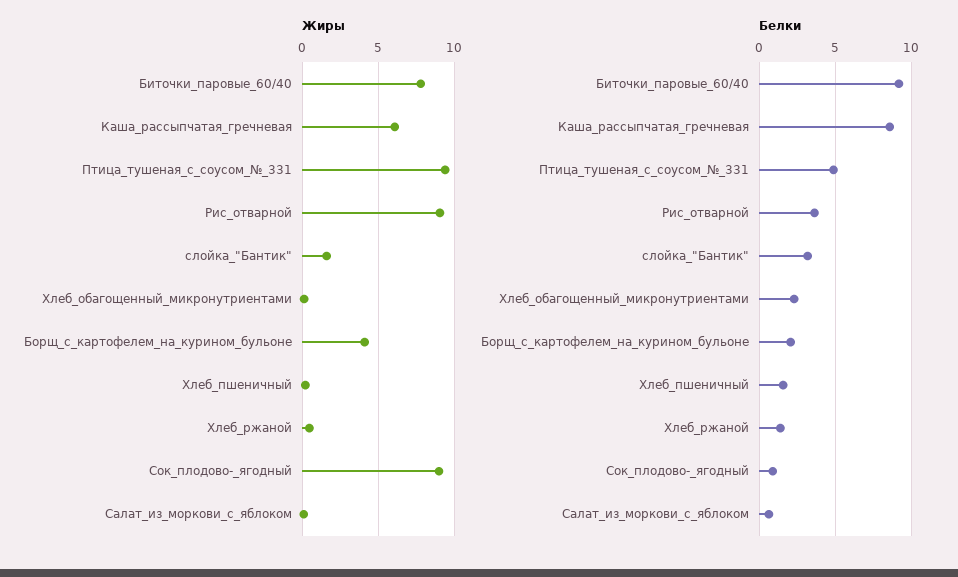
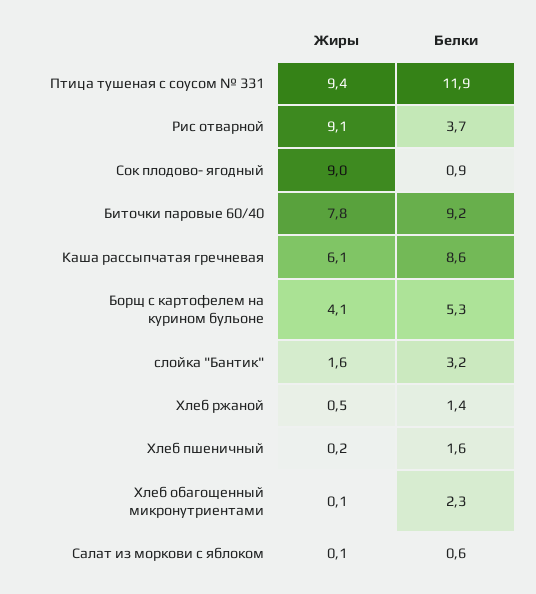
Белки, Птица_тушеная_с_соусом_№_331: 5 -> 11.9
Белки, Борщ_с_картофелем_на_курином_бульоне: 2 -> 5.3

